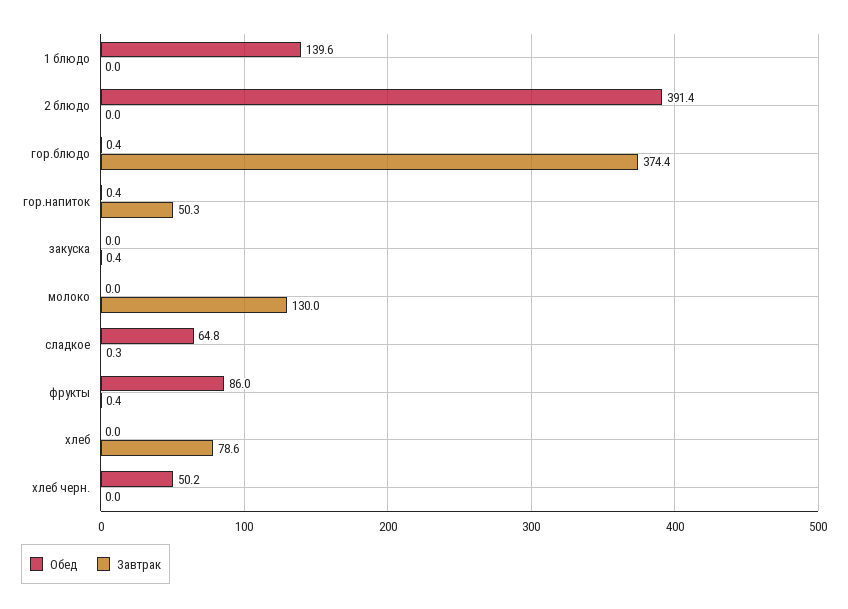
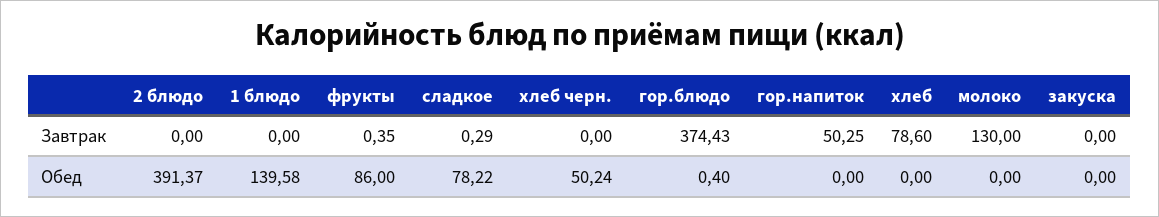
Обед, гор.напиток: 0.4 -> 0
Завтрак, закуска: 0.4 -> 0
Обед, сладкое: 64.8 -> 78.22

